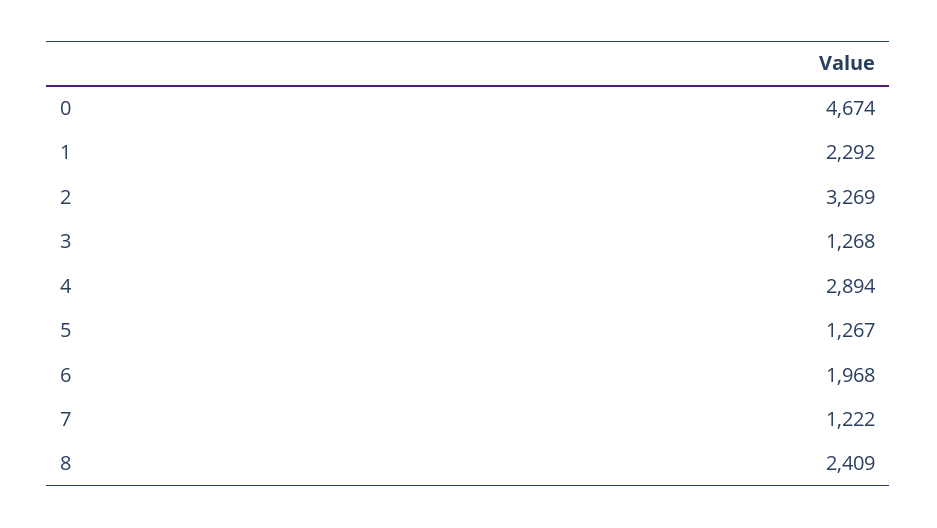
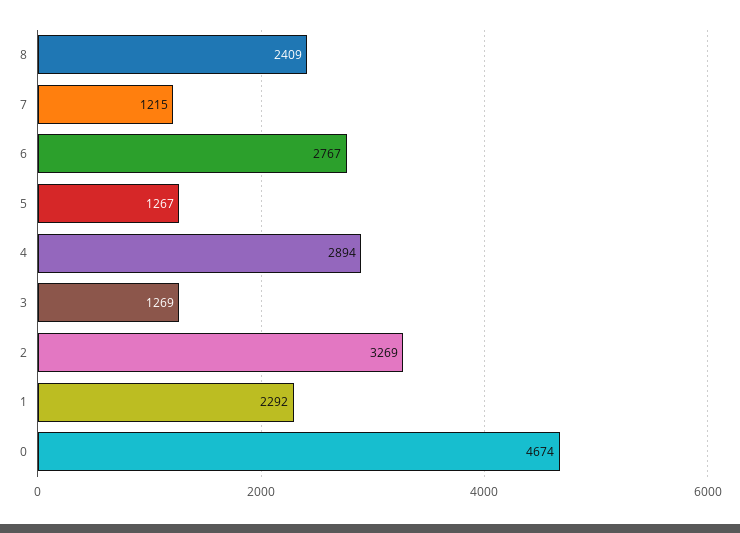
3: 1268 -> 1269
6: 1968 -> 2767
7: 1222 -> 1215

